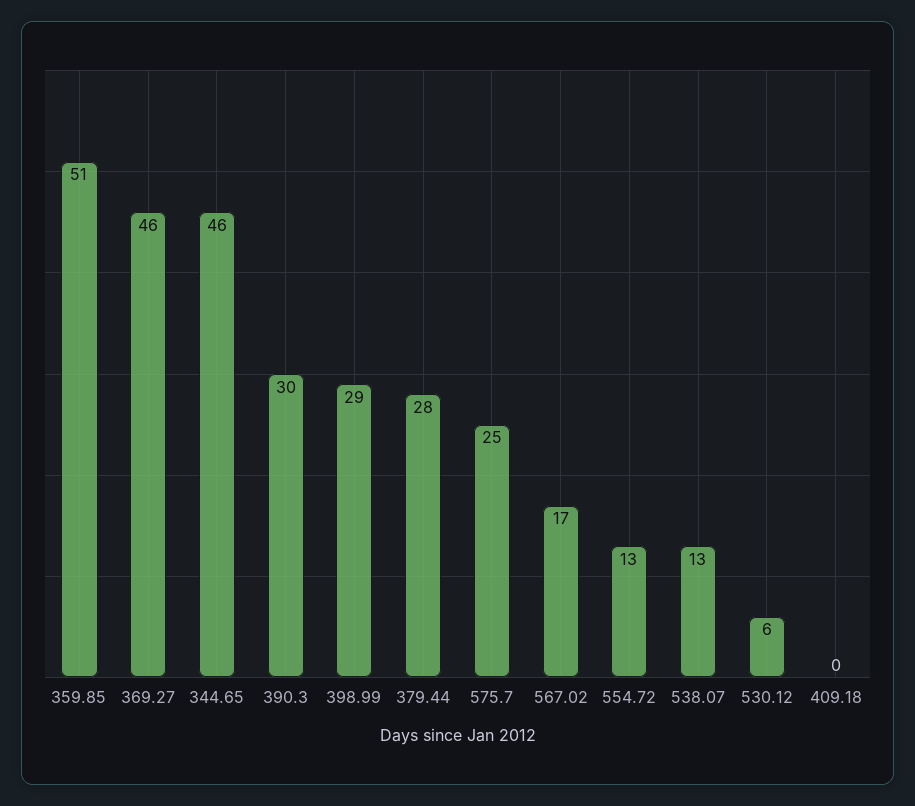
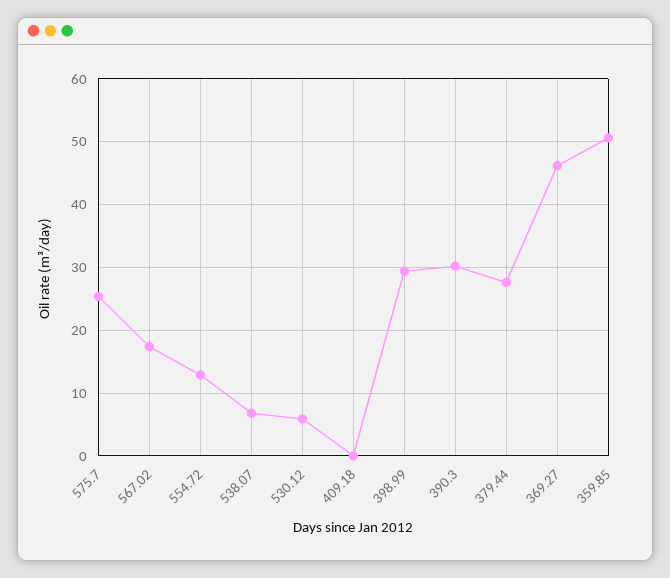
344.65: 46 -> none
538.07: 13 -> 7

